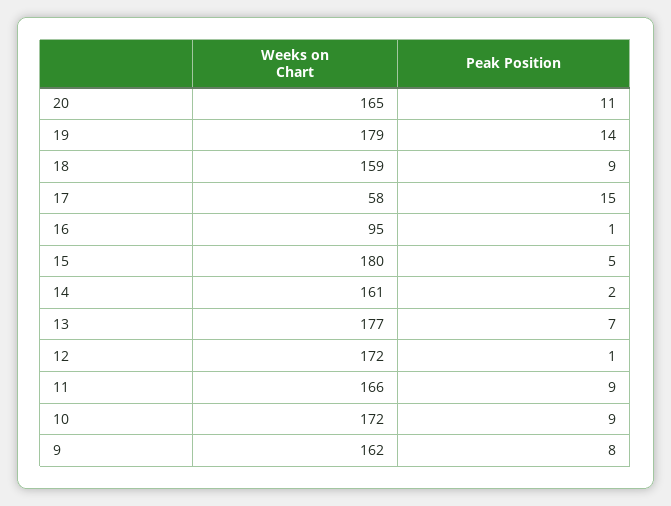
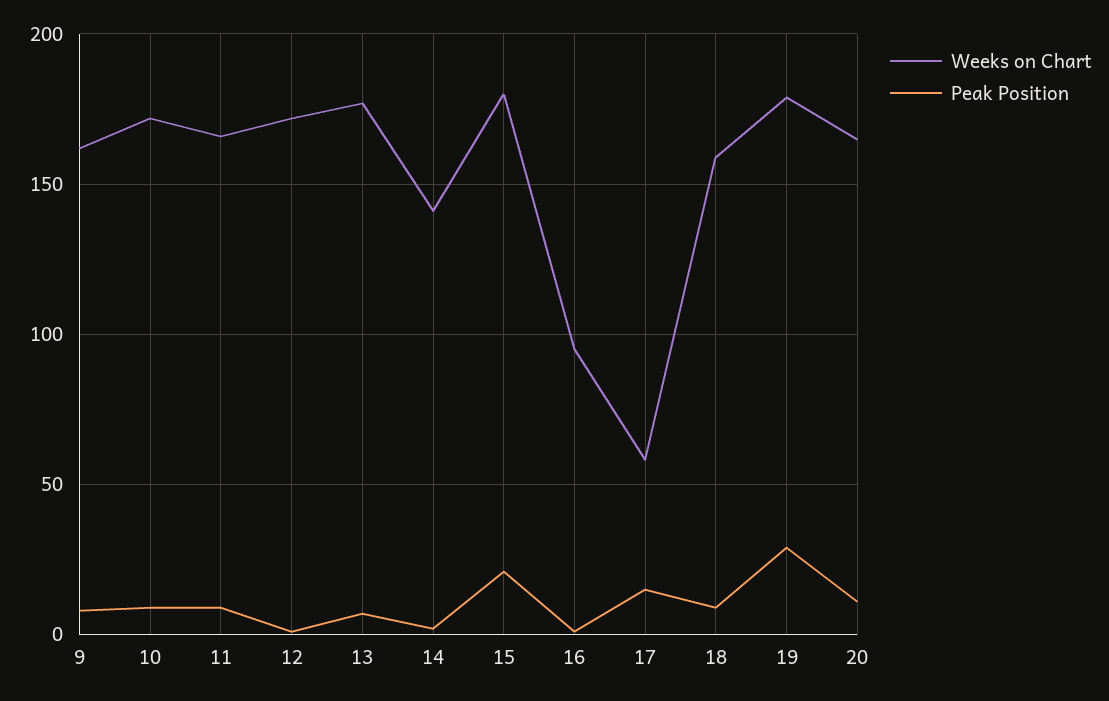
Peak Position, 19: 14 -> 30
Peak Position, 15: 5 -> 20
Weeks on Chart, 14: 161 -> 140

